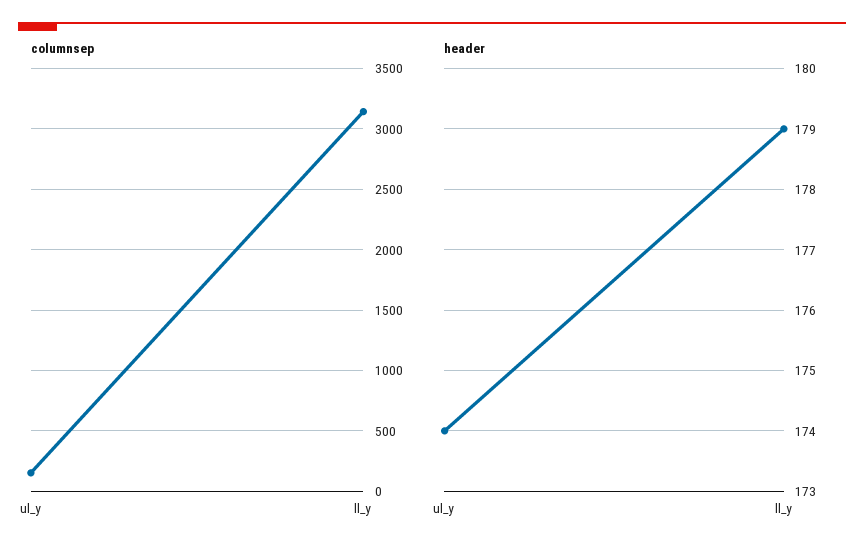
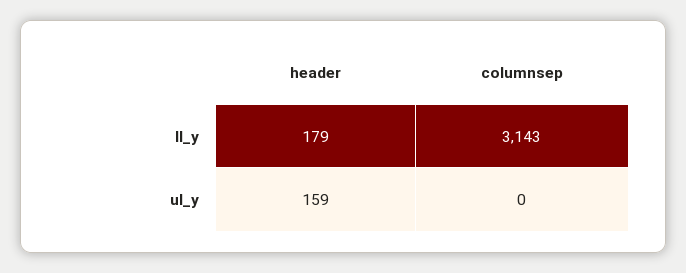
columnsep, ul_y: 150 -> 0
header, ul_y: 174 -> 159

